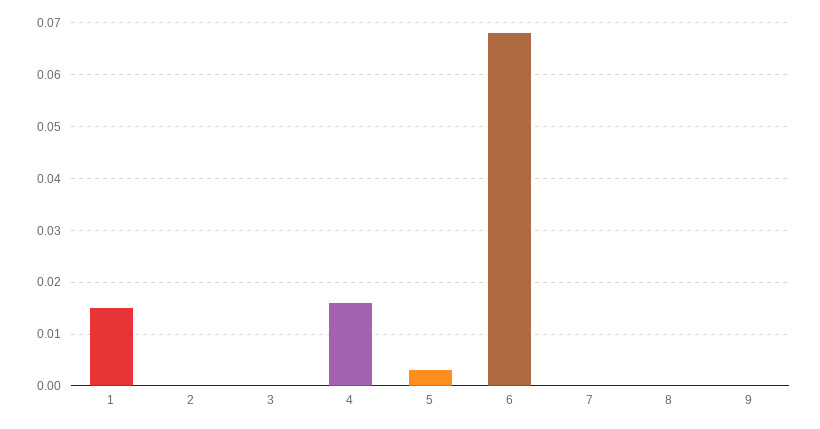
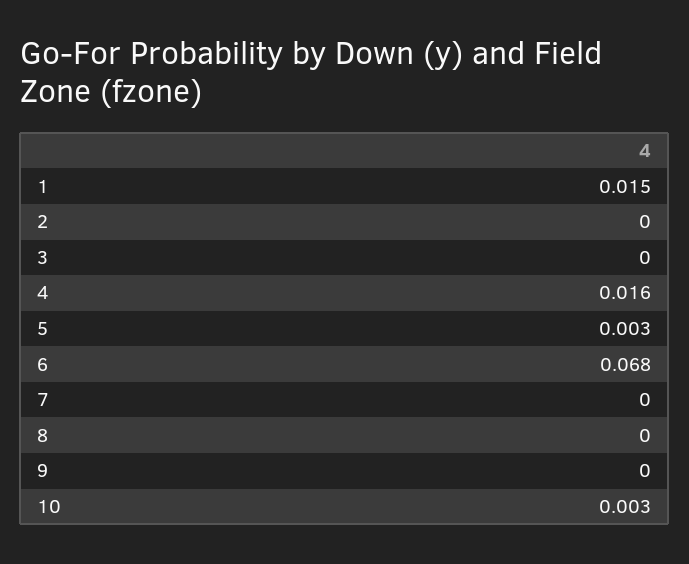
10: none -> 0.003

